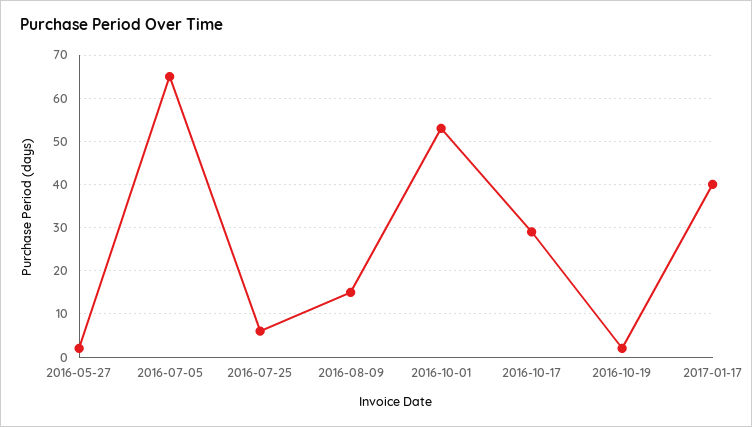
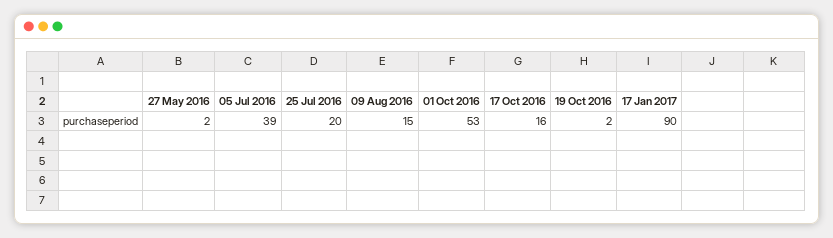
2016-07-05: 65 -> 39
2016-07-25: 5 -> 20
2016-10-17: 30 -> 16
2017-01-17: 40 -> 90

